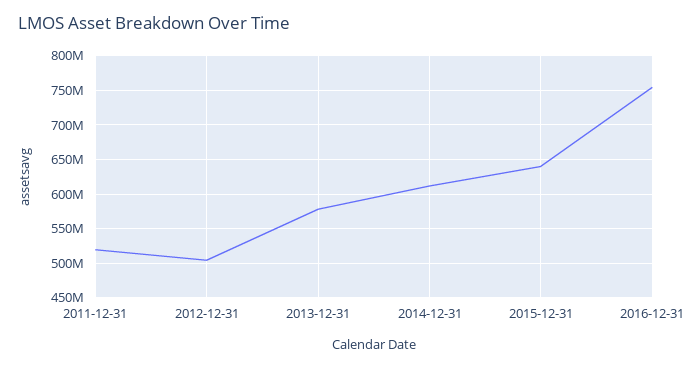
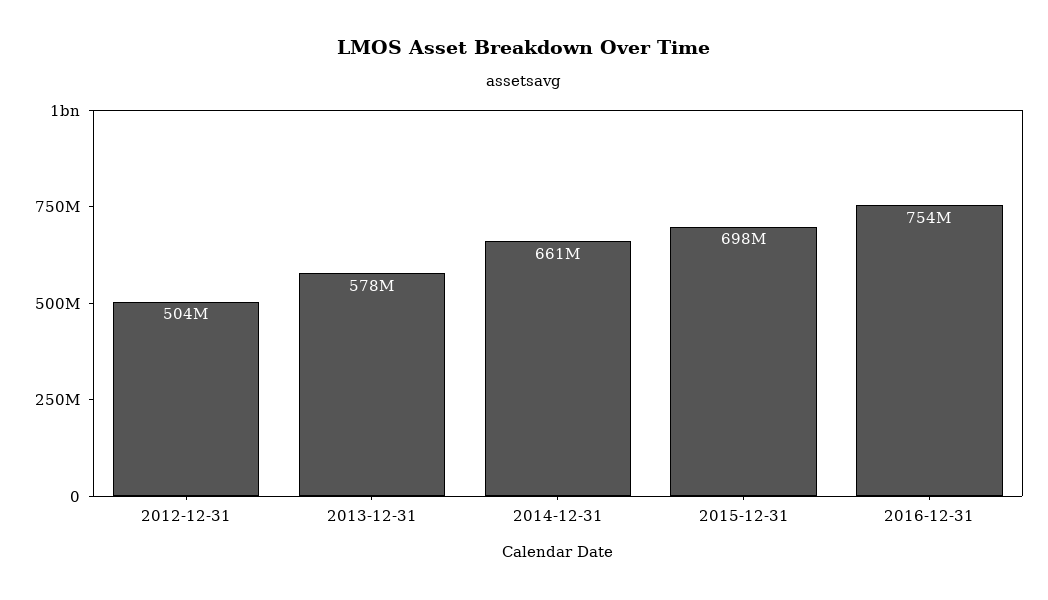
2011-12-31: 520000000 -> none
2014-12-31: 610000000 -> 661000000
2015-12-31: 640000000 -> 698000000

